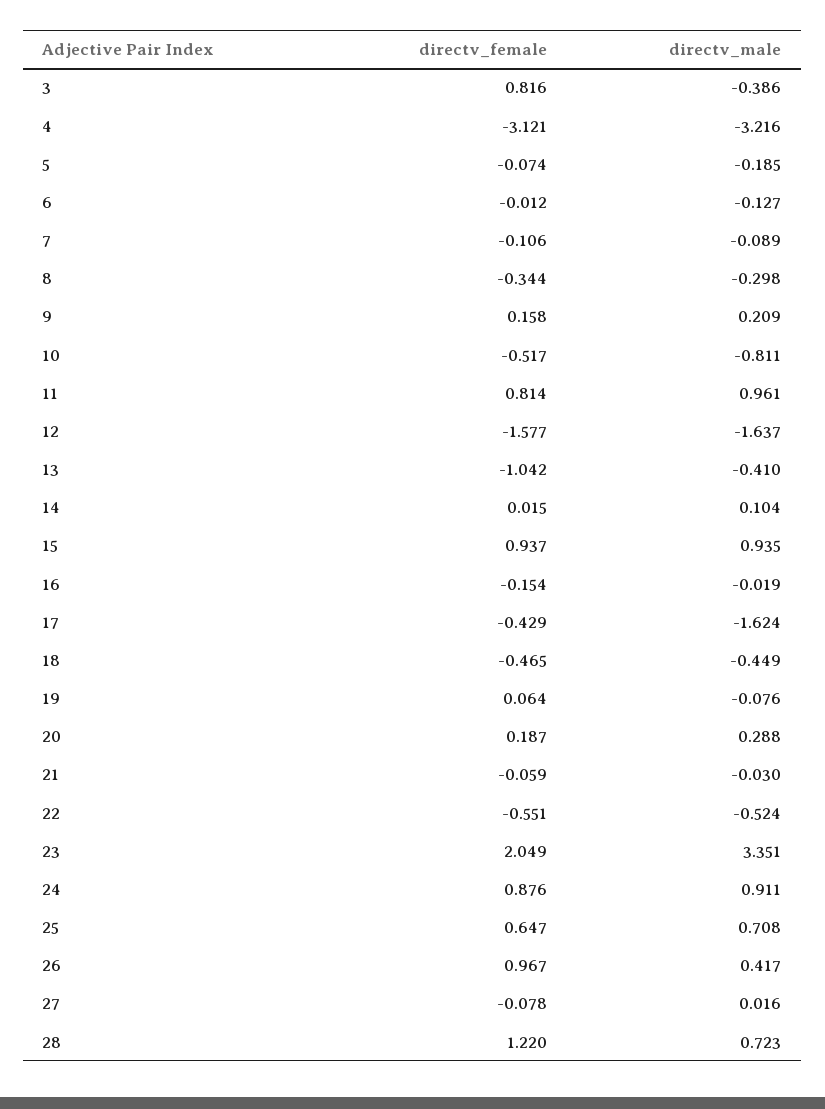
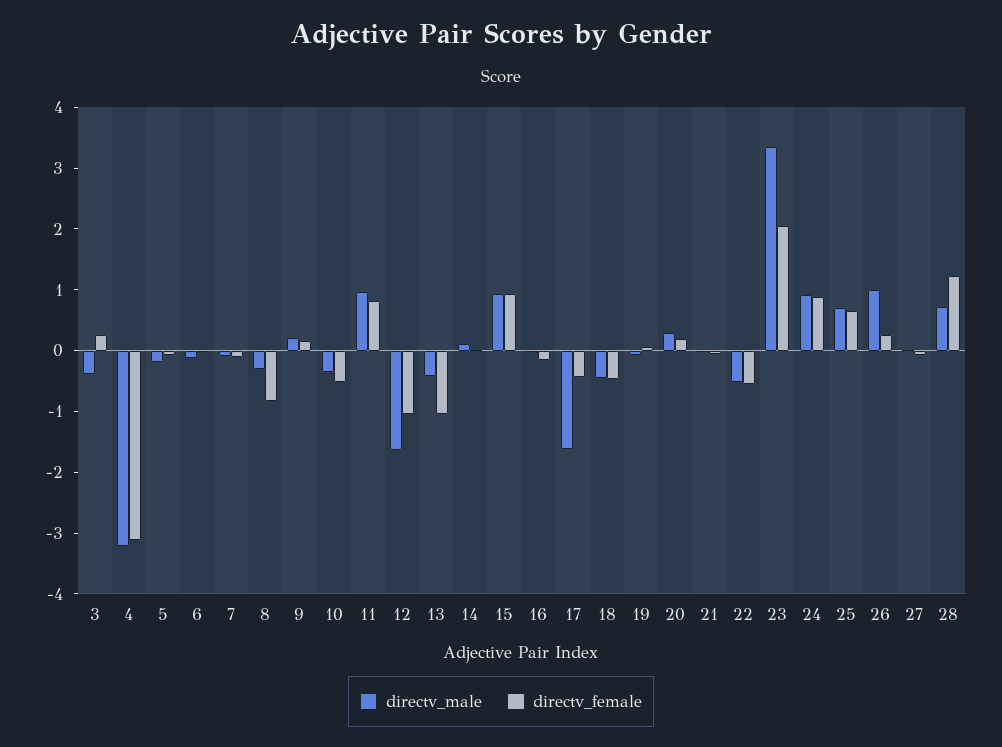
directv_female, 3: 0.816 -> 0.2
directv_female, 8: -0.344 -> -0.8
directv_male, 10: -0.811 -> -0.4
directv_female, 12: -1.577 -> -1
directv_female, 26: 0.967 -> 0.2
directv_male, 26: 0.417 -> 1

